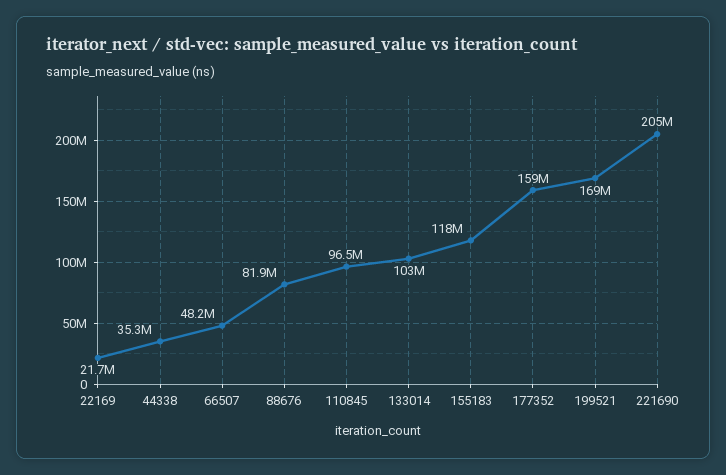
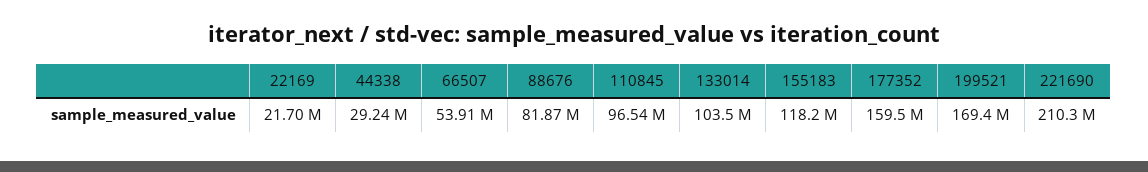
44338: 35300000 -> 29240000
66507: 48200000 -> 53910000
221690: 205000000 -> 210300000

